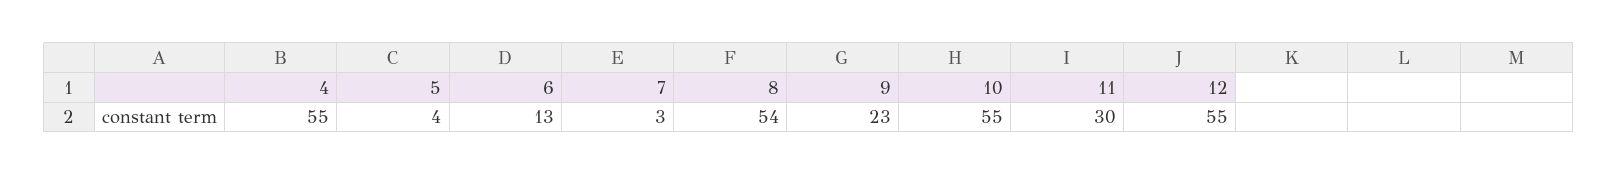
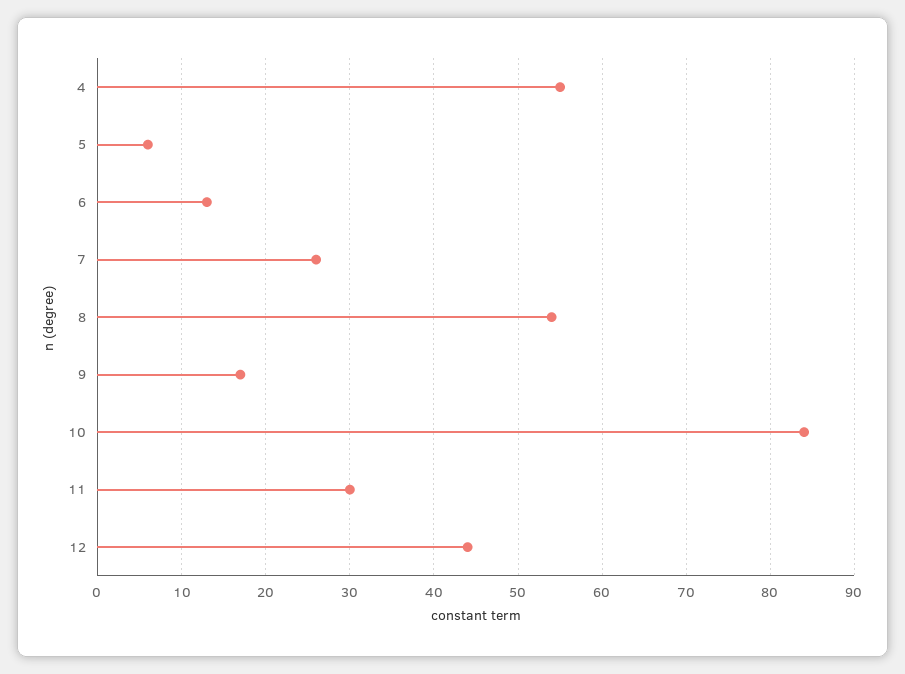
5: 4 -> 6
7: 3 -> 26
9: 23 -> 17
10: 55 -> 84
12: 55 -> 44

